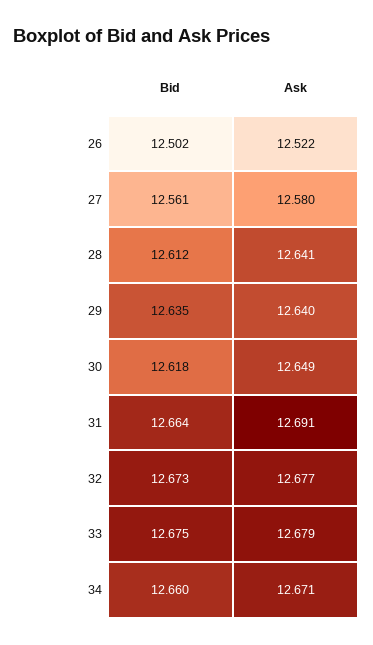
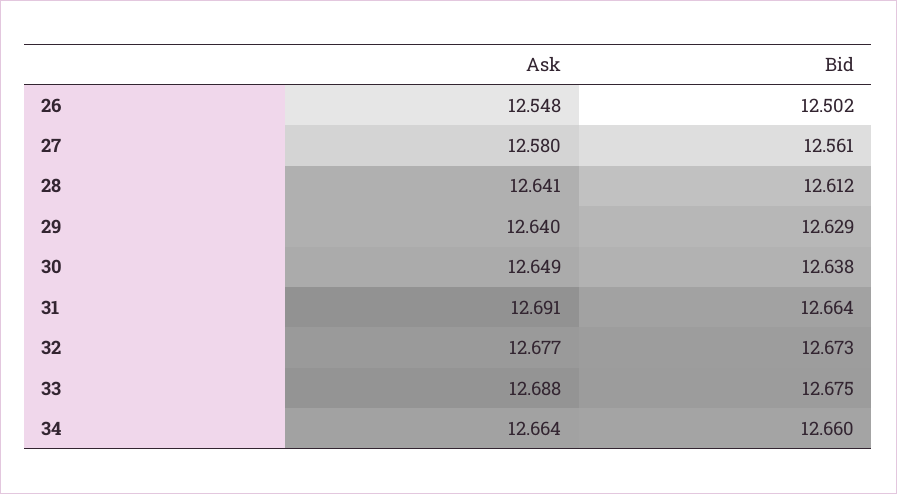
Ask, 26: 12.522 -> 12.548
Bid, 29: 12.635 -> 12.629
Bid, 30: 12.618 -> 12.638
Ask, 33: 12.679 -> 12.688
Ask, 34: 12.671 -> 12.664

